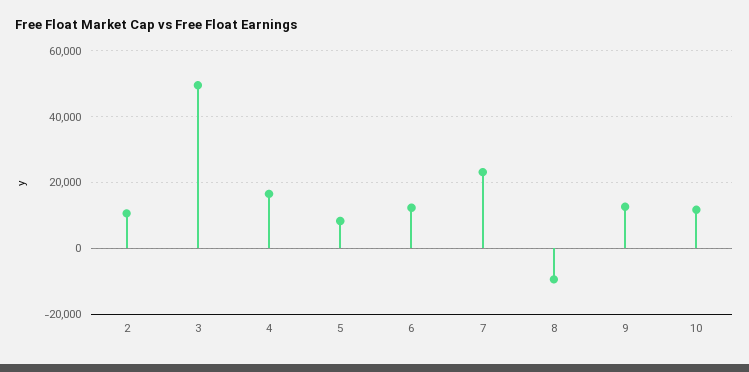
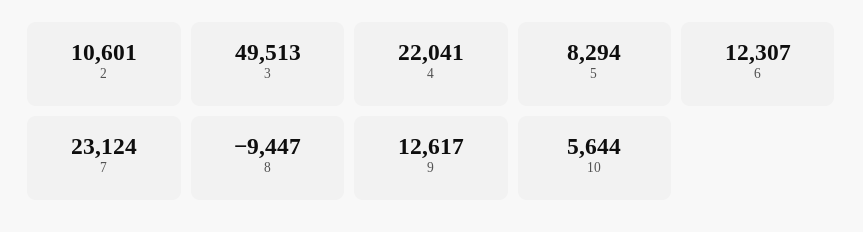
4: 16000 -> 22041
10: 12000 -> 5644

